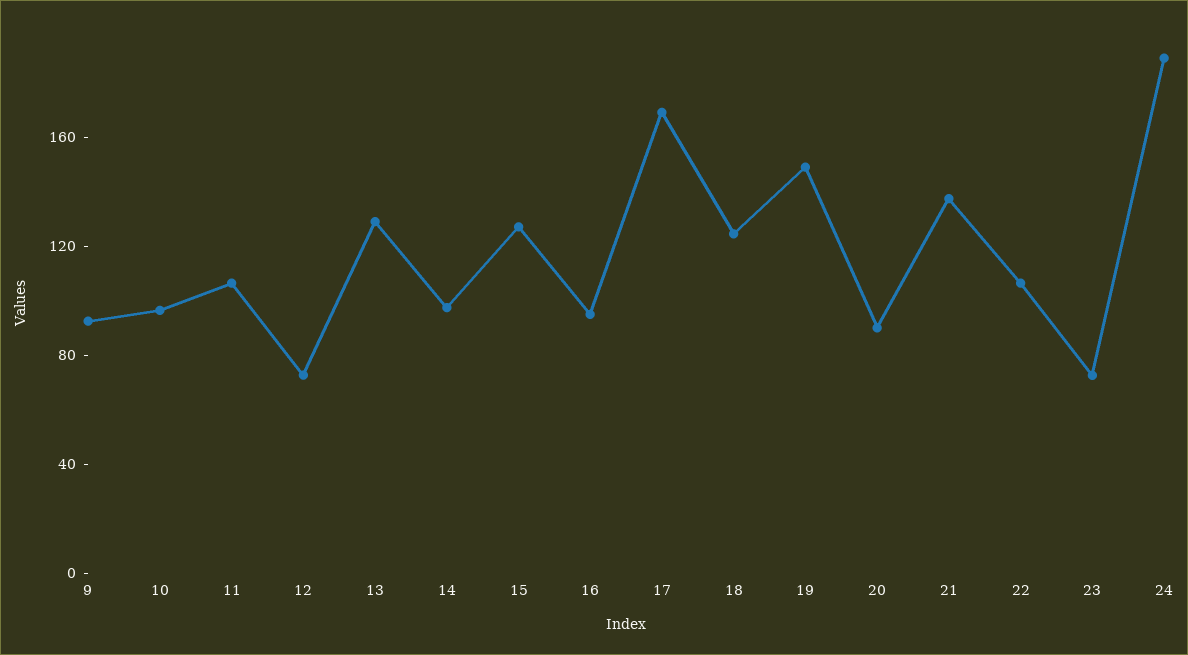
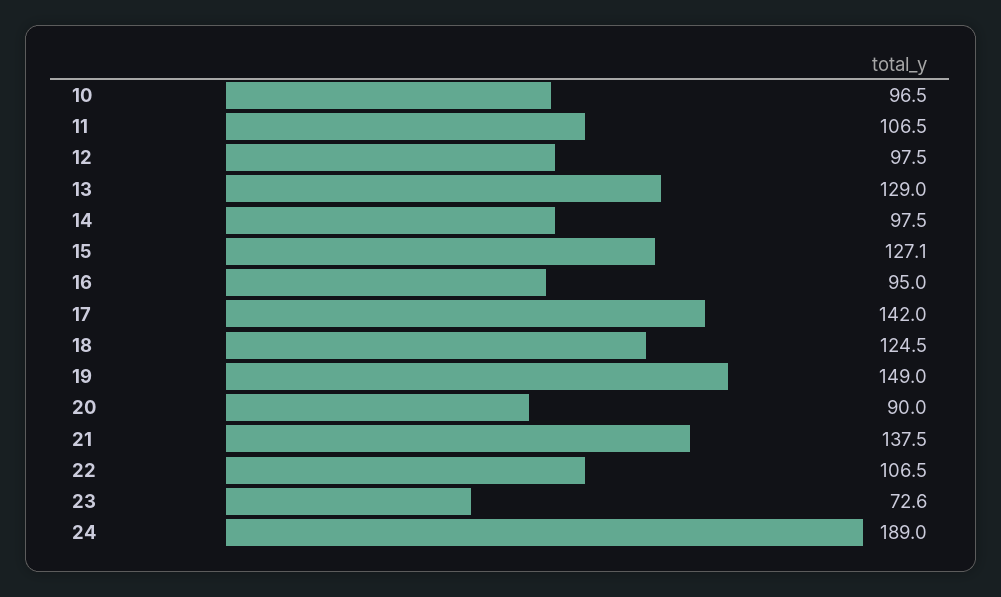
9: 90 -> none
12: 70 -> 97.5
17: 170 -> 142

